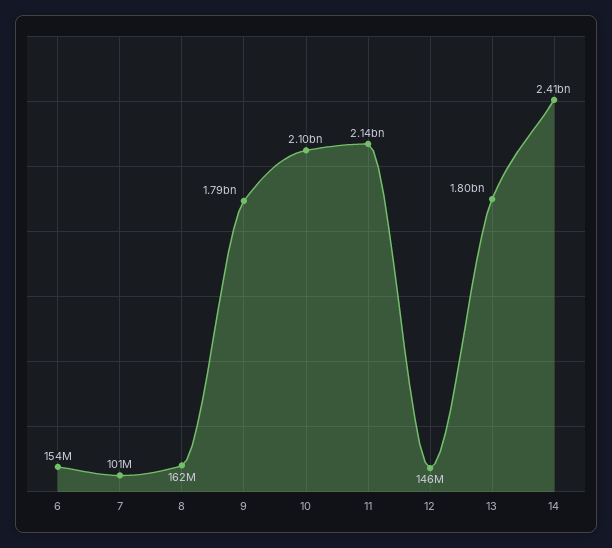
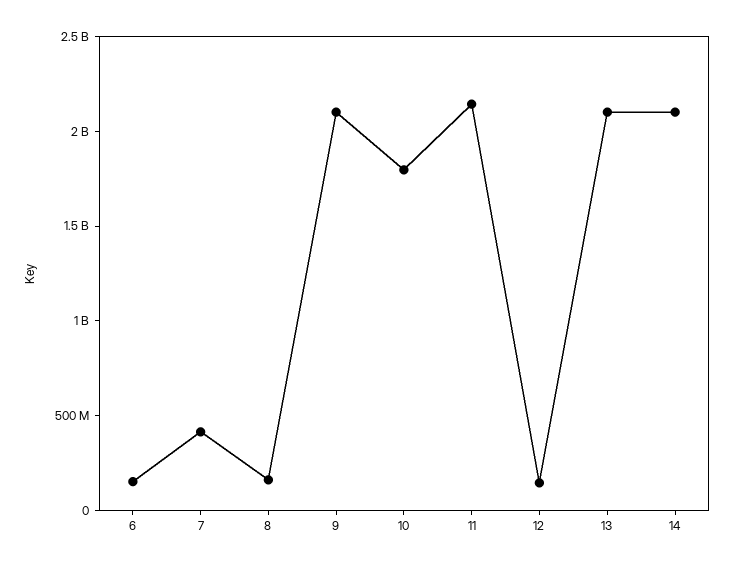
7: 101000000 -> 400000000
9: 1790000000 -> 2100000000
10: 2100000000 -> 1800000000
13: 1800000000 -> 2100000000
14: 2410000000 -> 2100000000

